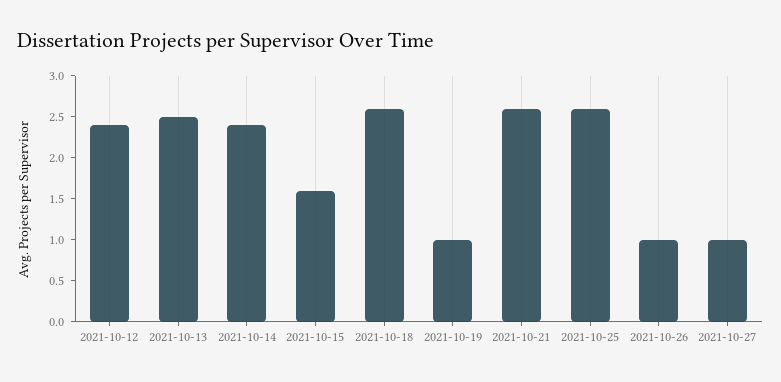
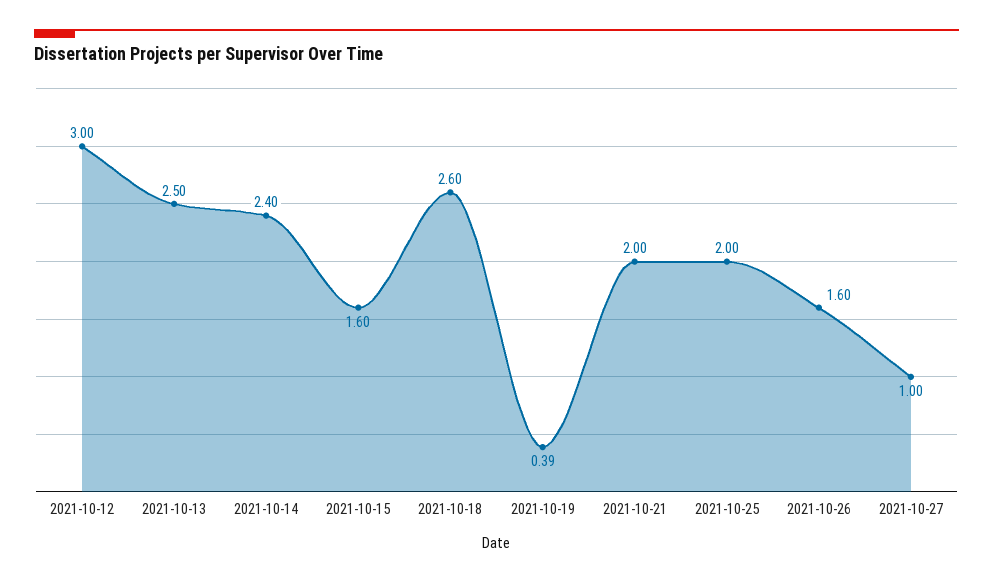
2021-10-12: 2.4 -> 3
2021-10-19: 1 -> 0.39
2021-10-21: 2.6 -> 2
2021-10-25: 2.6 -> 2
2021-10-26: 1 -> 1.6

